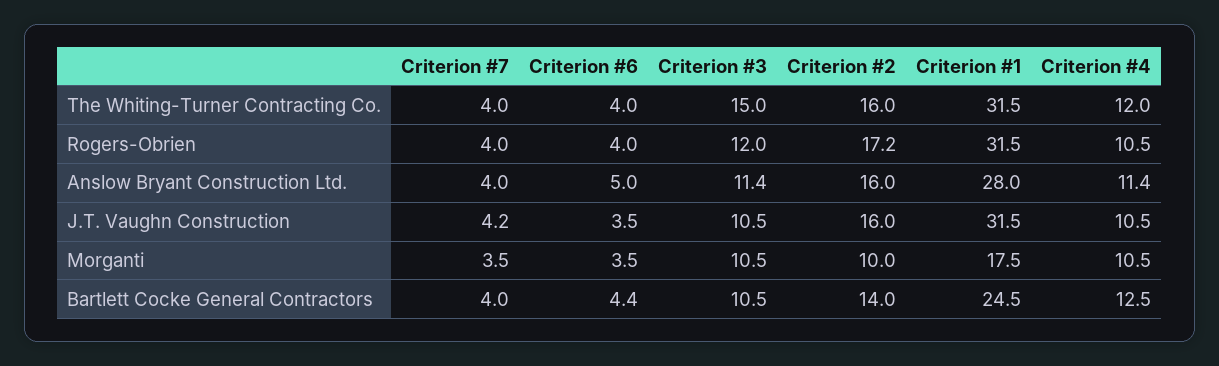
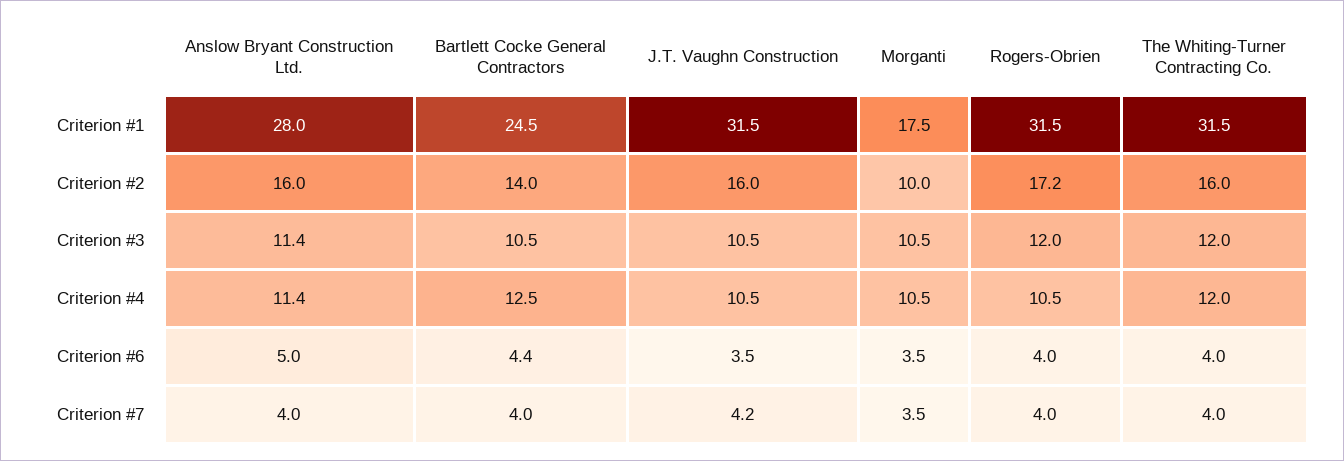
Criterion #3, The Whiting-Turner Contracting Co.: 15 -> 12

